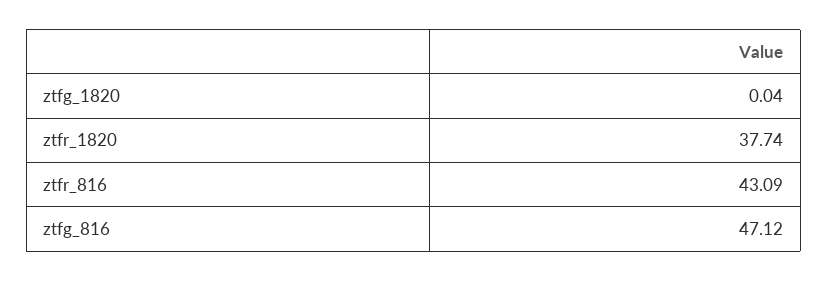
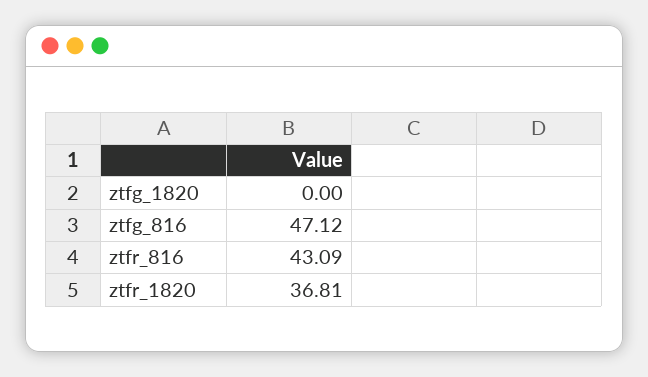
ztfg_1820: 0.04 -> 0
ztfr_1820: 37.74 -> 36.81

